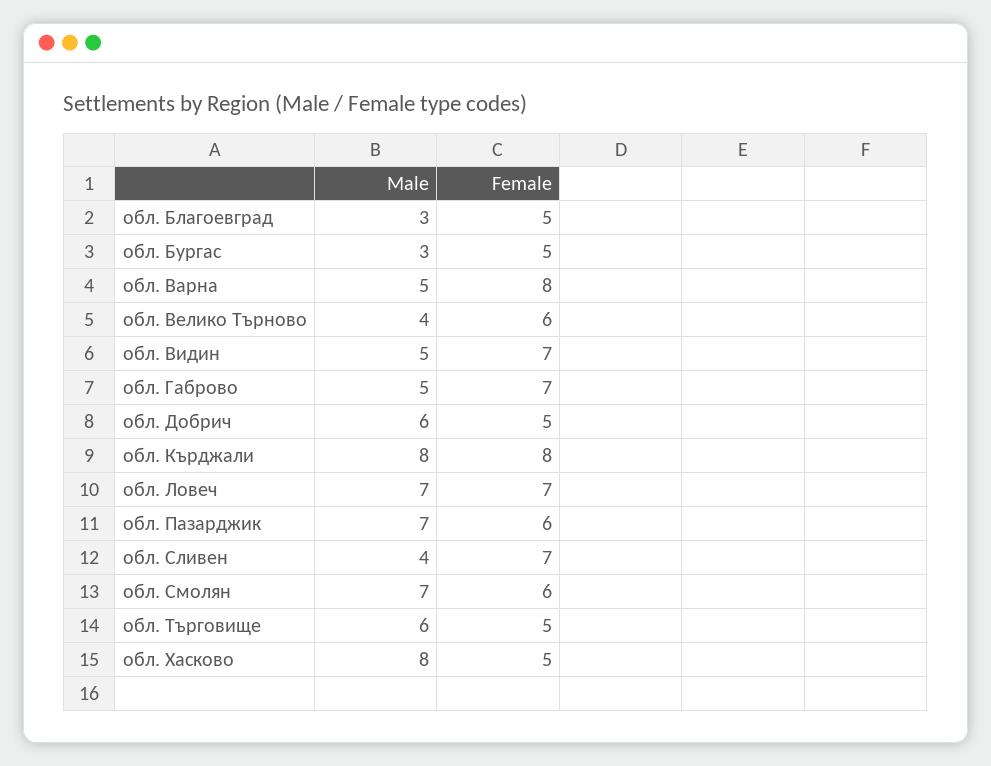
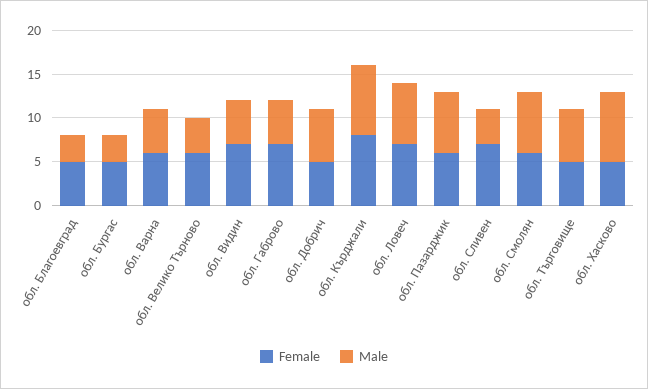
Female, обл. Варна: 8 -> 6

